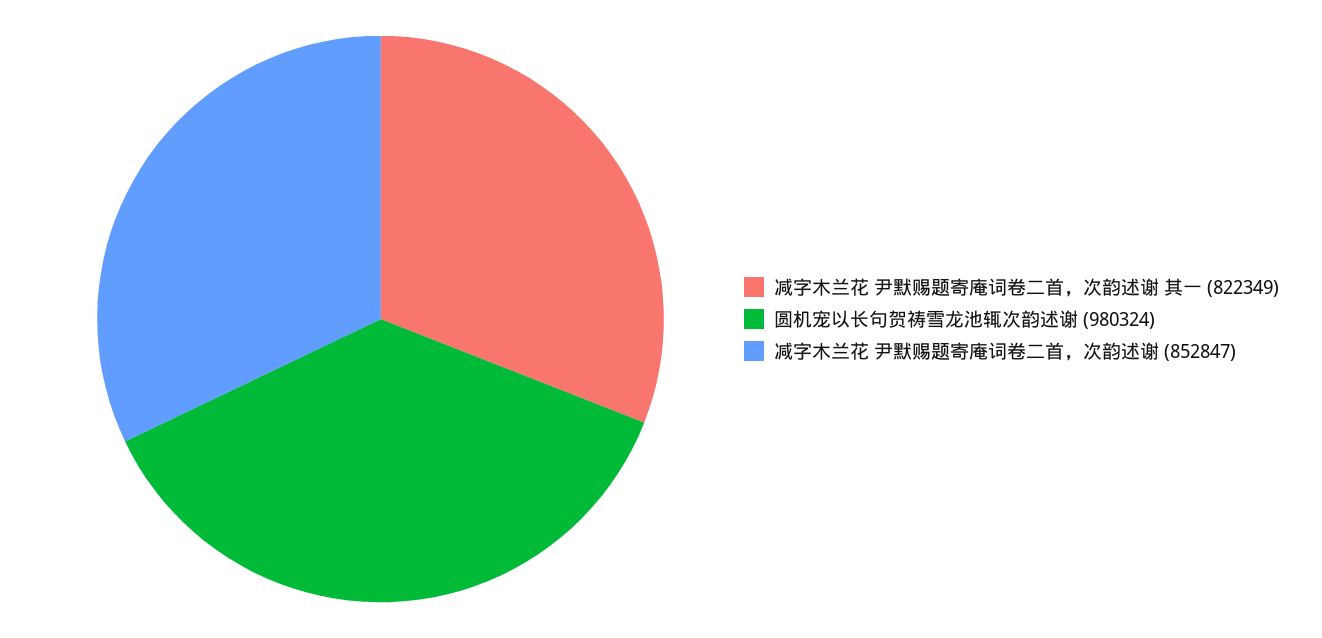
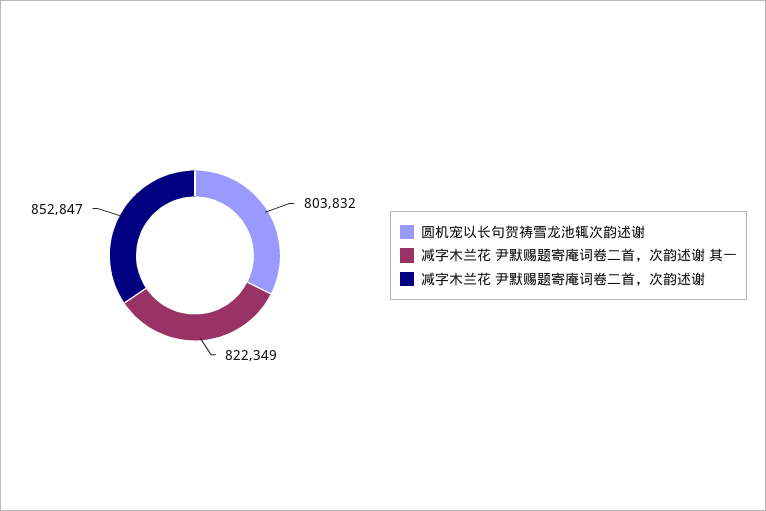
圆机宠以长句贺祷雪龙池辄次韵述谢: 980324 -> 803832

